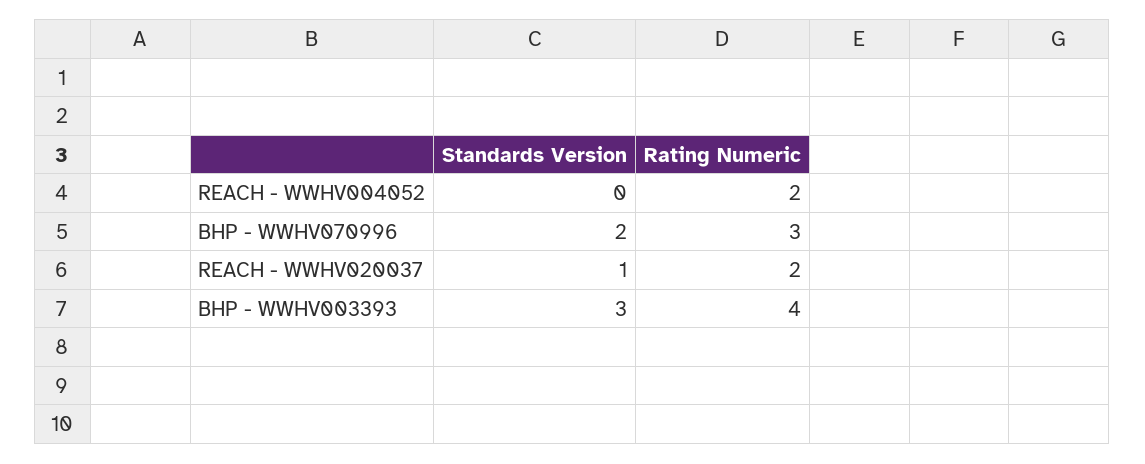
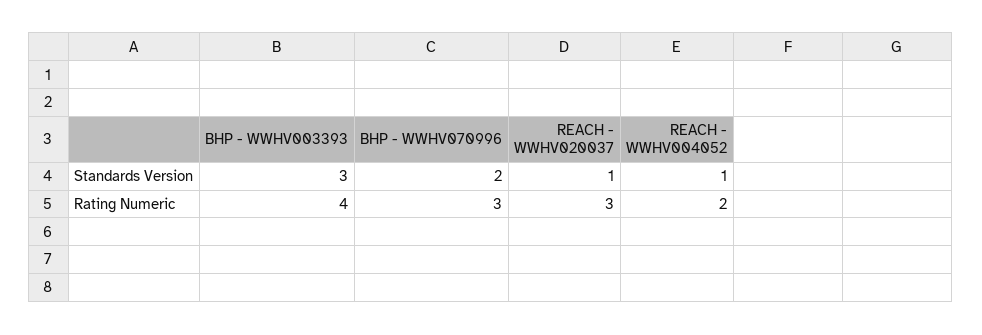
Standards Version, REACH - WWHV004052: 0 -> 1
Rating Numeric, REACH - WWHV020037: 2 -> 3

